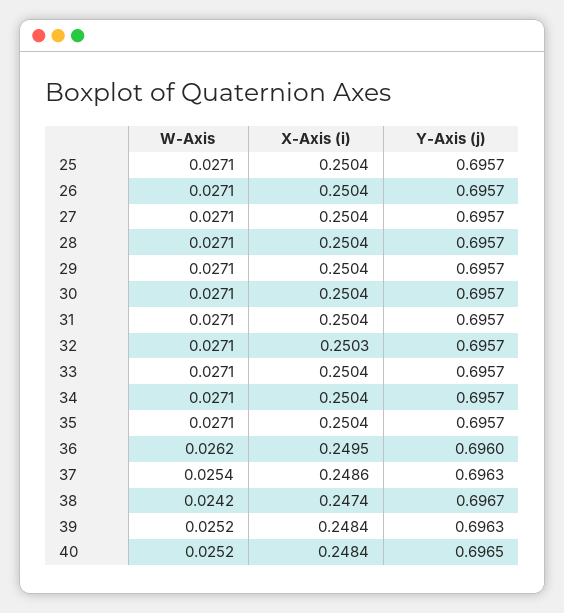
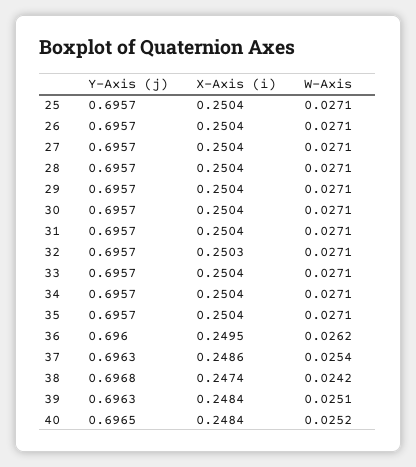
Y-Axis (j), 38: 0.6967 -> 0.6968
W-Axis, 39: 0.0252 -> 0.0251

